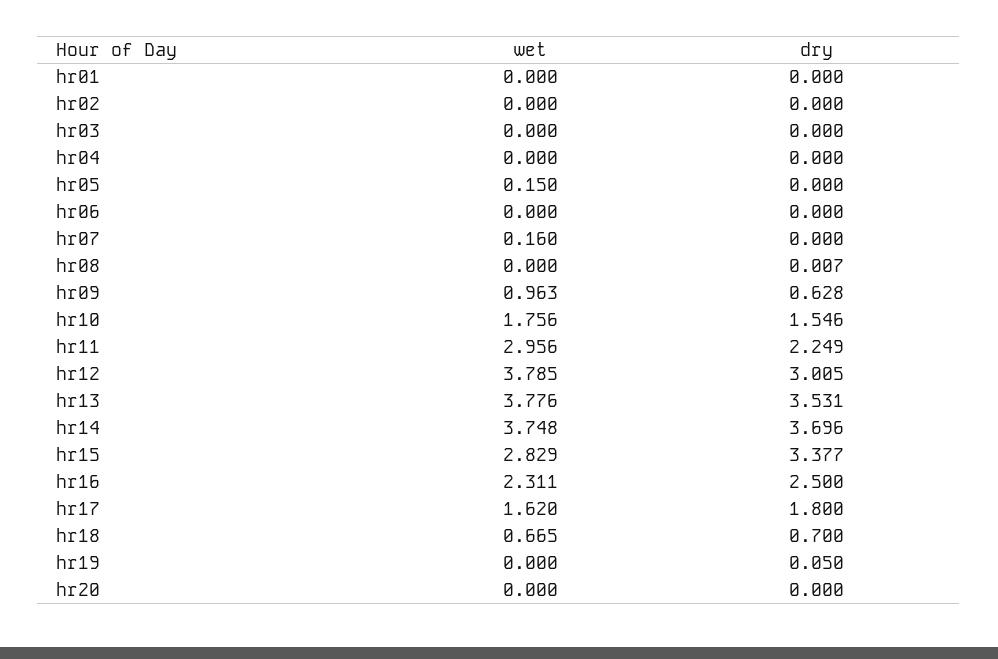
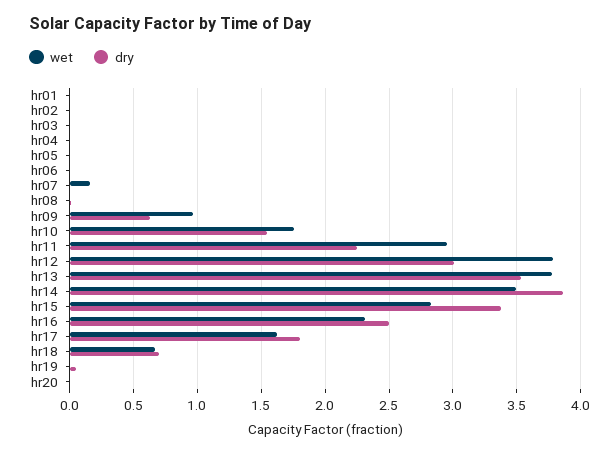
wet, hr05: 0.15 -> 0
wet, hr14: 3.748 -> 3.5
dry, hr14: 3.696 -> 3.85

